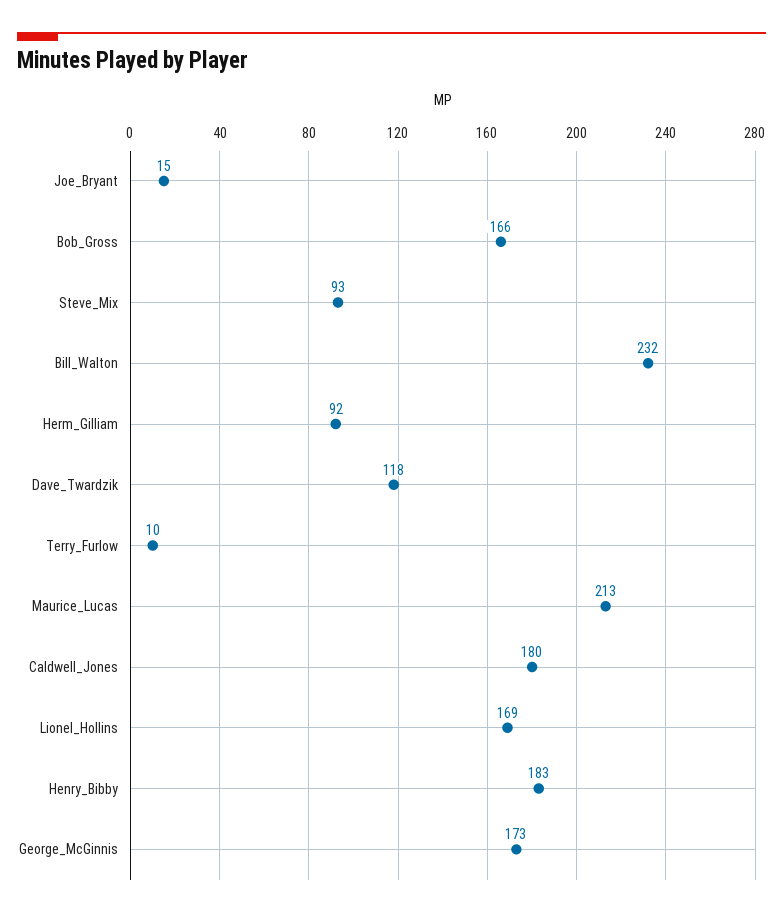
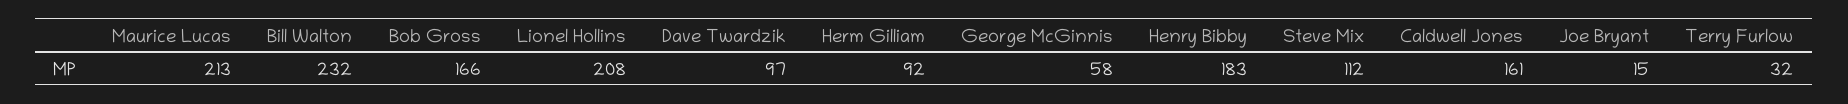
Steve_Mix: 93 -> 112
Dave_Twardzik: 118 -> 97
Terry_Furlow: 10 -> 32
Caldwell_Jones: 180 -> 161
Lionel_Hollins: 169 -> 208
George_McGinnis: 173 -> 58

